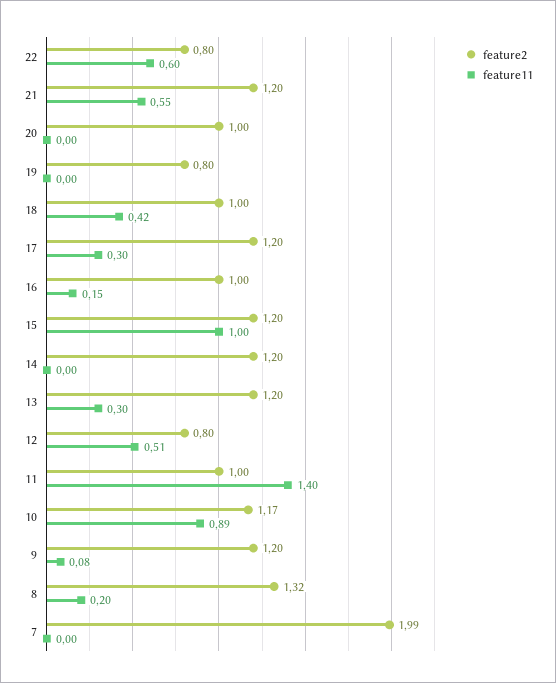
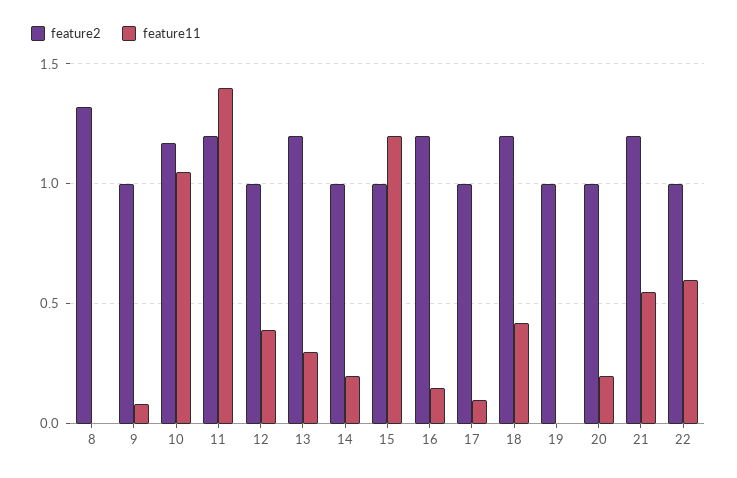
feature2, 22: 0.8 -> 1
feature11, 20: 0 -> 0.2
feature2, 19: 0.8 -> 1
feature2, 18: 1 -> 1.2
feature2, 17: 1.2 -> 1
feature11, 17: 0.3 -> 0.1
feature2, 16: 1 -> 1.2
feature2, 15: 1.2 -> 1
feature11, 15: 1 -> 1.2
feature2, 14: 1.2 -> 1
feature11, 14: 0 -> 0.2
feature2, 12: 0.8 -> 1
feature11, 12: 0.51 -> 0.4
feature2, 11: 1 -> 1.2
feature11, 10: 0.89 -> 1.05
feature2, 9: 1.2 -> 1
feature11, 8: 0.2 -> 0
feature2, 7: 1.99 -> none
feature11, 7: 0 -> none

